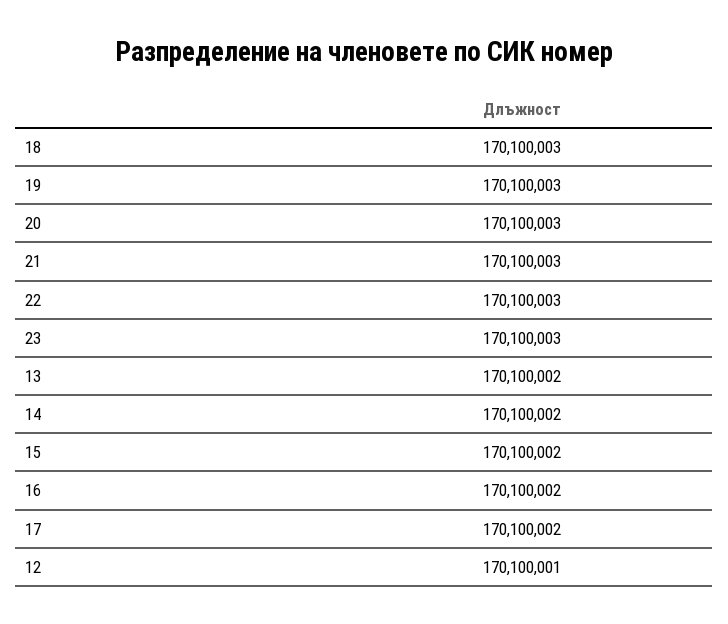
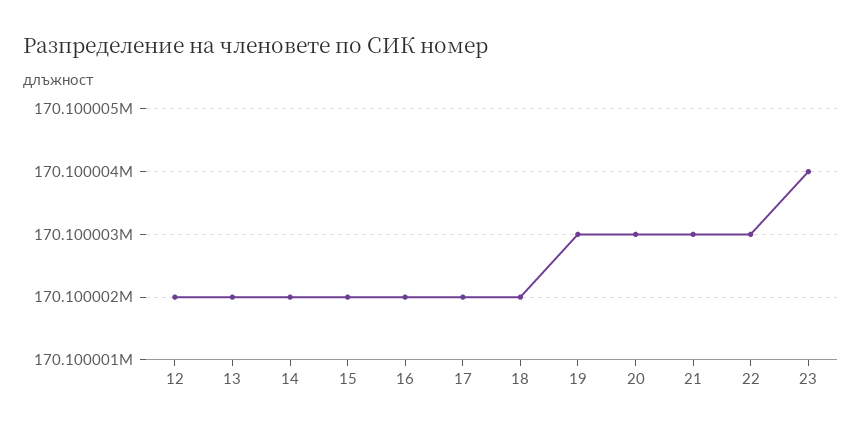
18: 170100003 -> 170100002
23: 170100003 -> 170100004
12: 170100001 -> 170100002

